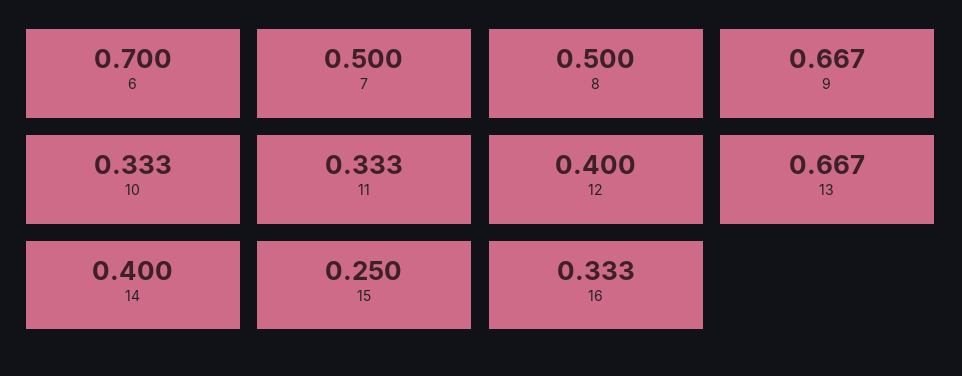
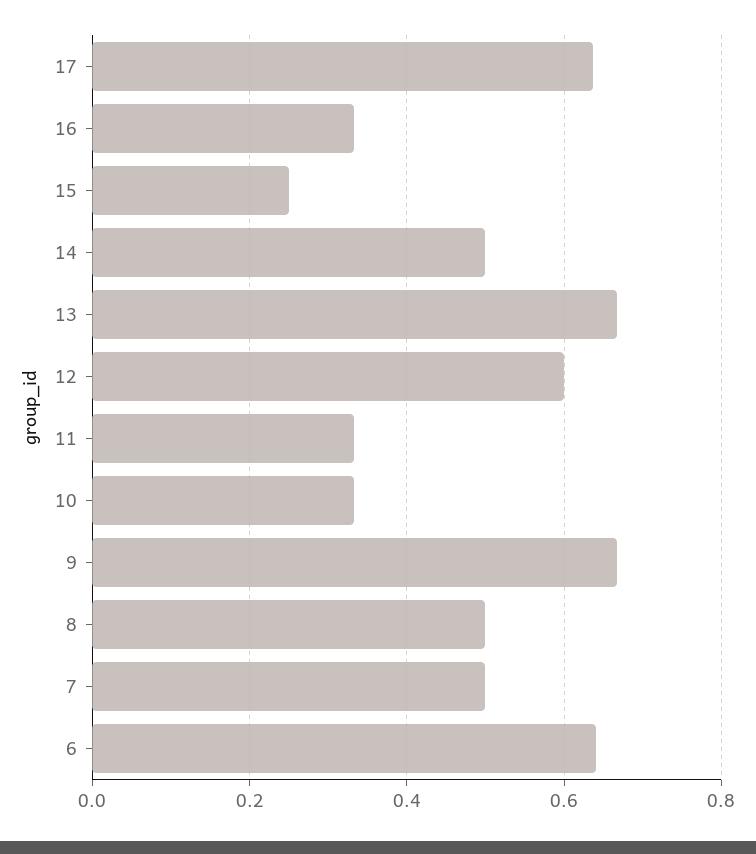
6: 0.7 -> 0.64
12: 0.4 -> 0.6
14: 0.4 -> 0.5
17: none -> 0.64

